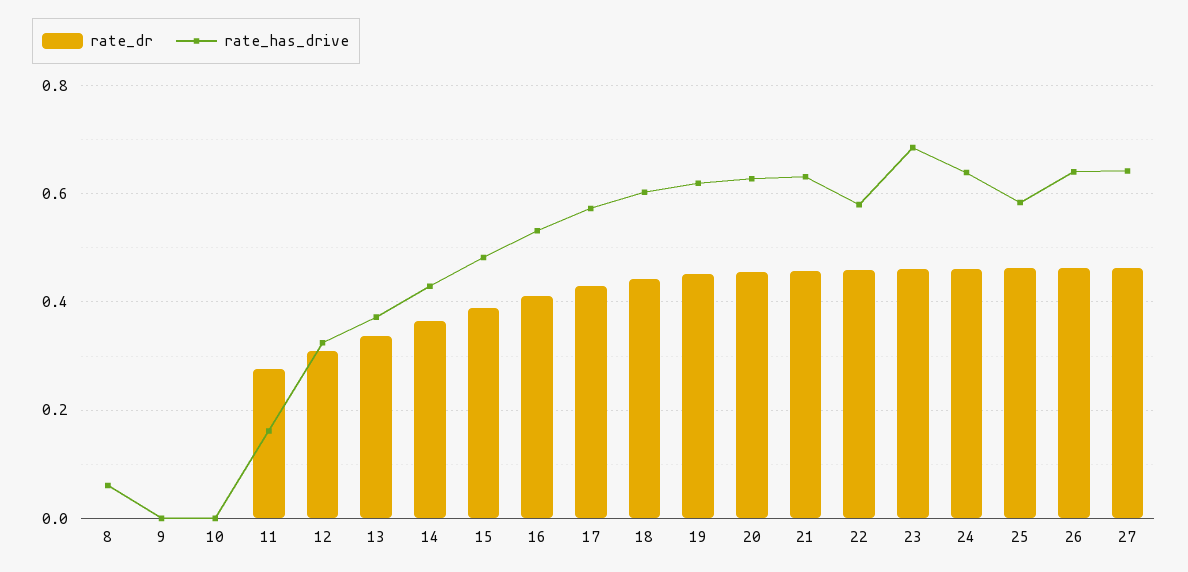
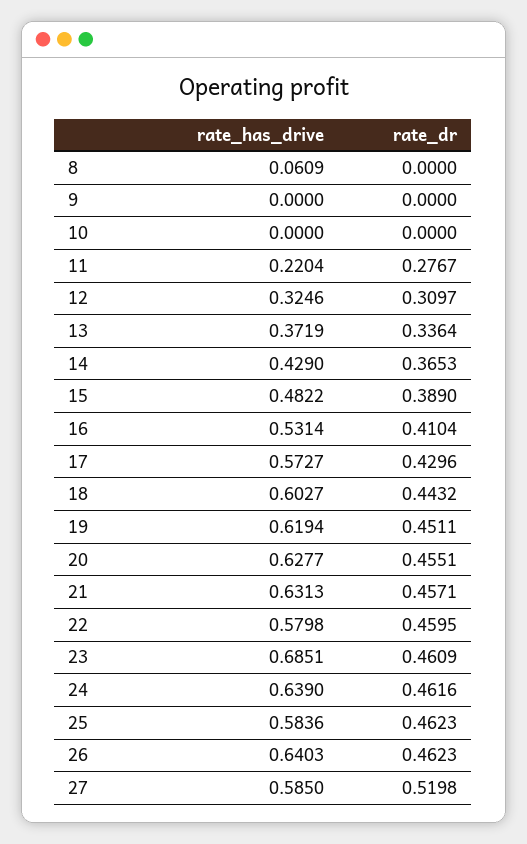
rate_has_drive, 11: 0.16 -> 0.2204
rate_dr, 27: 0.46 -> 0.5198
rate_has_drive, 27: 0.64 -> 0.585

